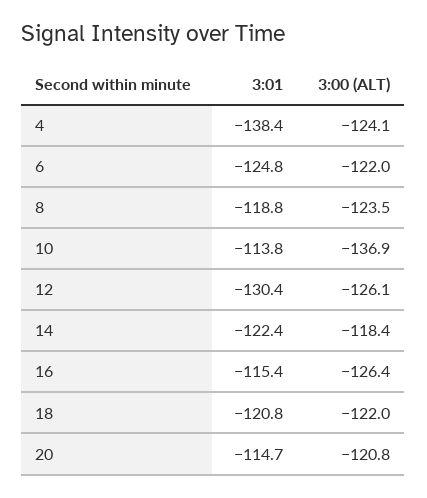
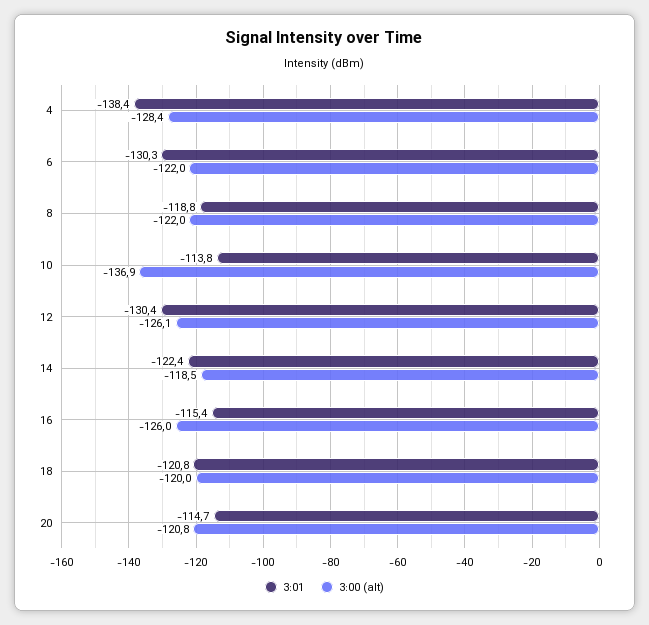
3:00 (ALT), 4: -124.1 -> -128.4
3:01, 6: -124.8 -> -130.3
3:00 (ALT), 8: -123.5 -> -122
3:00 (ALT), 14: -118.4 -> -118.5
3:00 (ALT), 16: -126.4 -> -126
3:00 (ALT), 18: -122 -> -120

